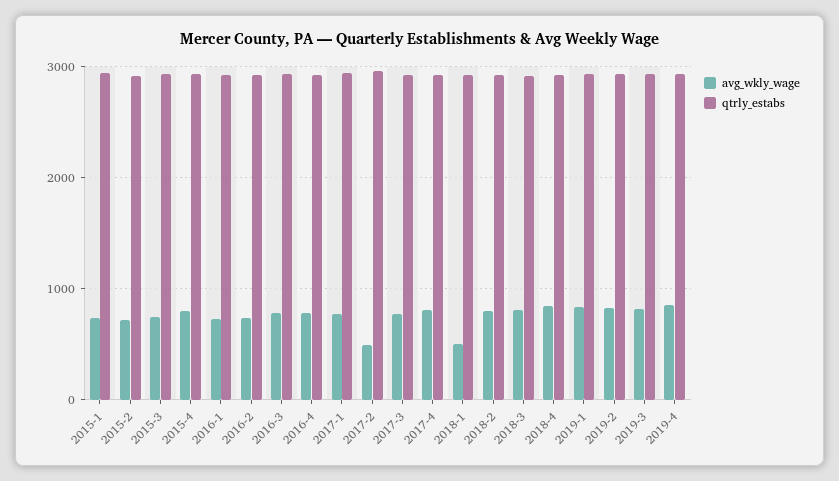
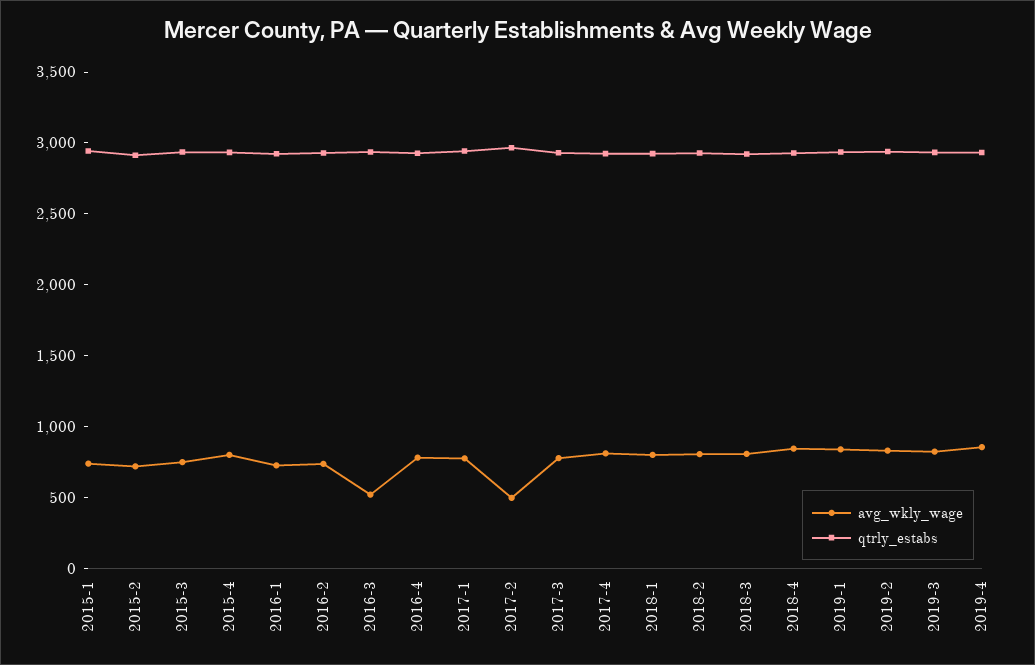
avg_wkly_wage, 2016-3: 800 -> 500
avg_wkly_wage, 2018-1: 500 -> 800

